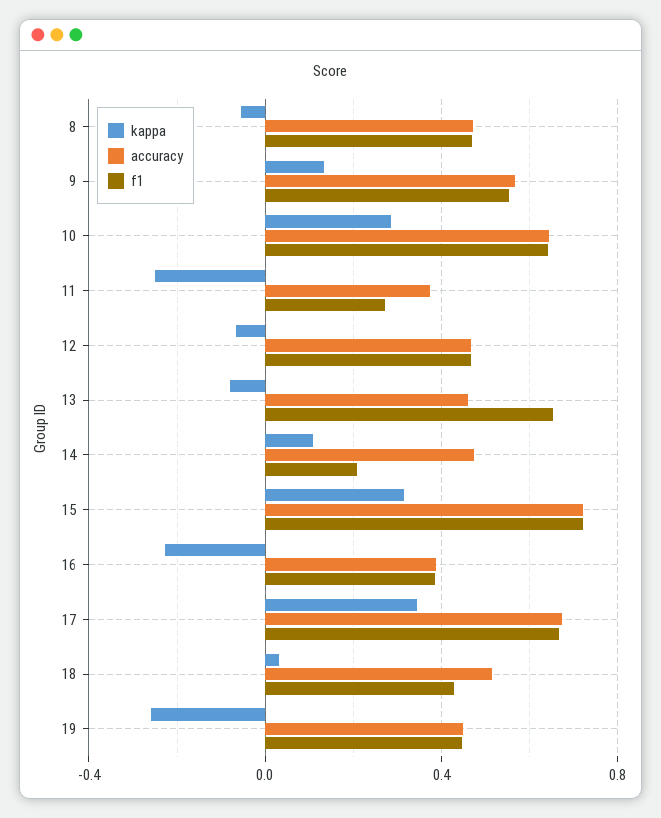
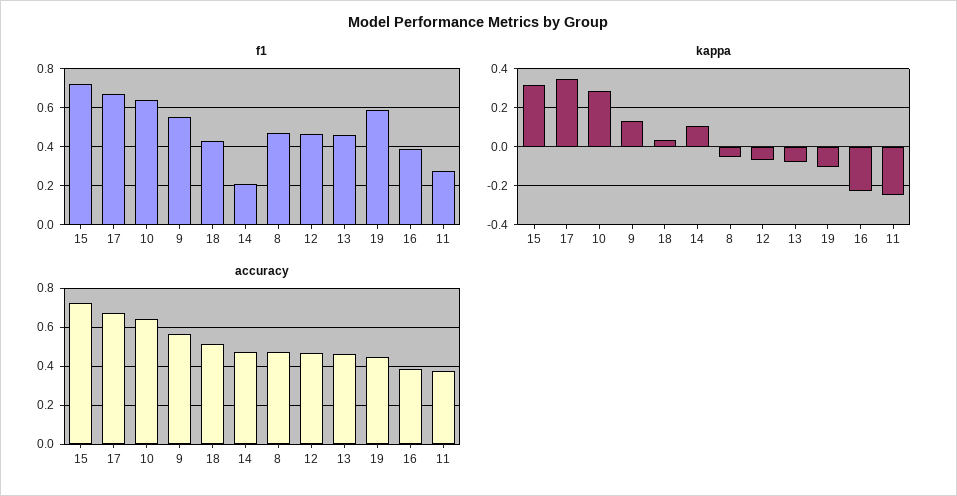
f1, 13: 0.65 -> 0.45
kappa, 19: -0.25 -> -0.1
f1, 19: 0.45 -> 0.6

